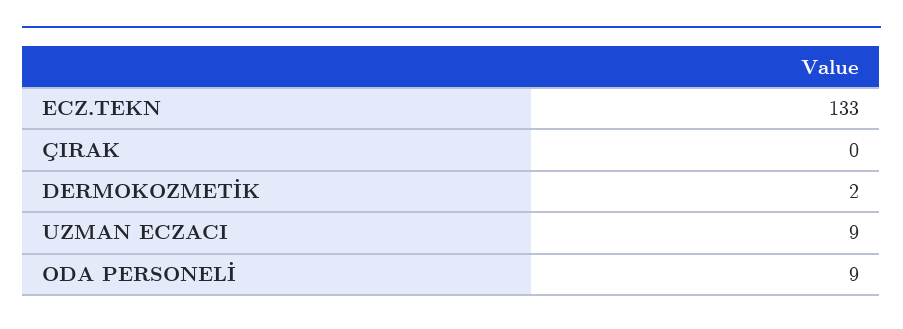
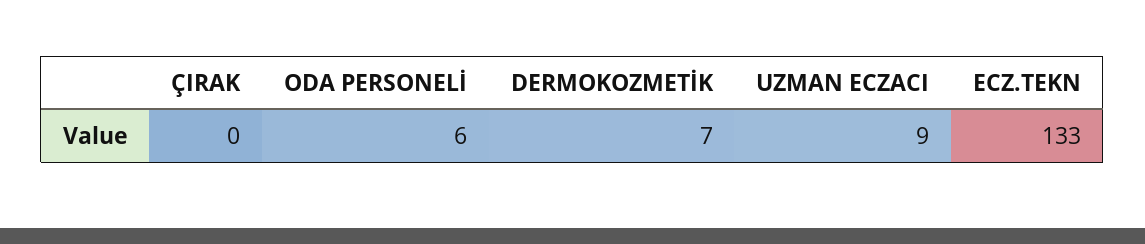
DERMOKOZMETİK: 2 -> 7
ODA PERSONELİ: 9 -> 6

